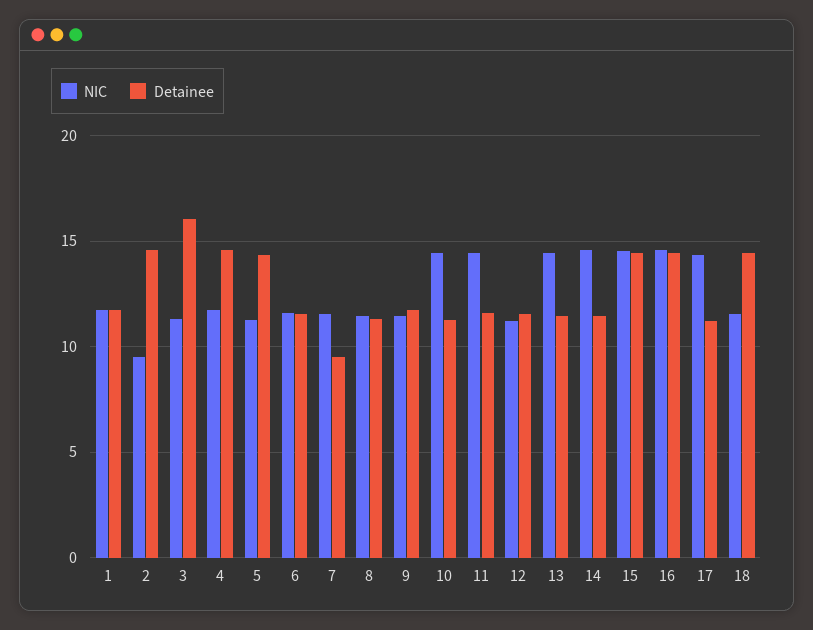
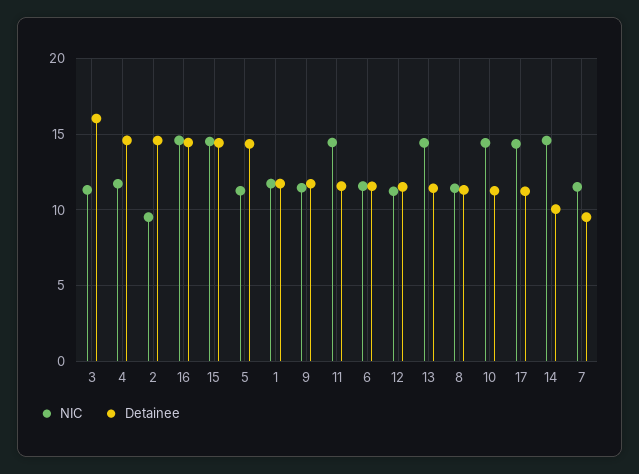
Detainee, 14: 11.5 -> 10
NIC, 18: 11.5 -> none
Detainee, 18: 14.5 -> none

